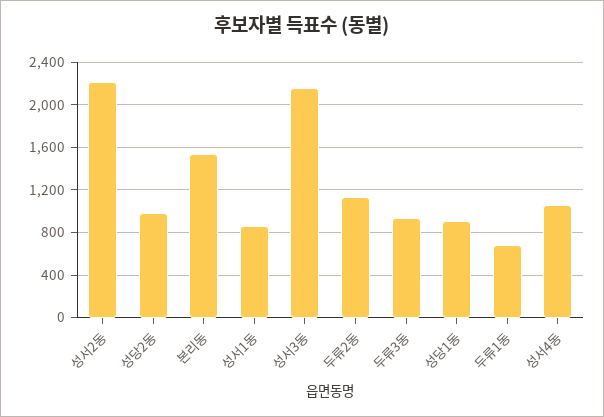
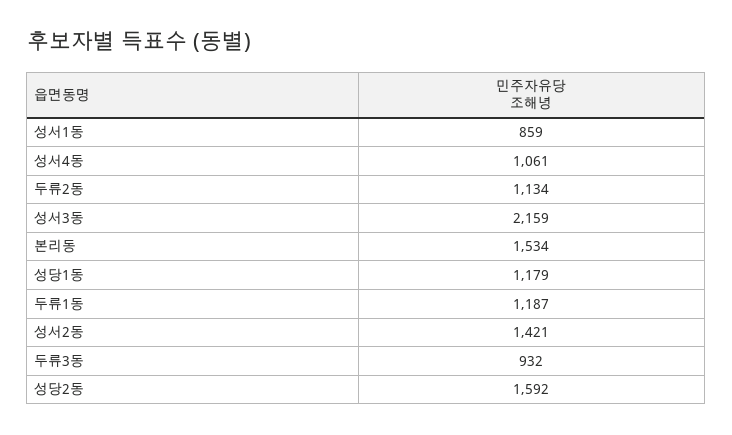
성서2동: 2200 -> 1421
성당2동: 1000 -> 1592
성당1동: 900 -> 1179
두류1동: 700 -> 1187

